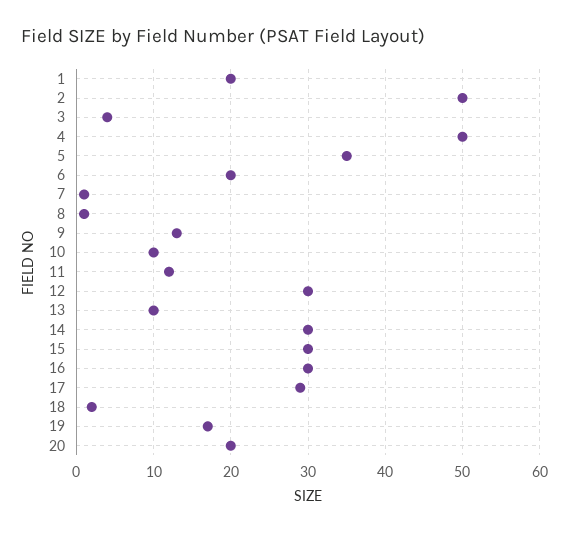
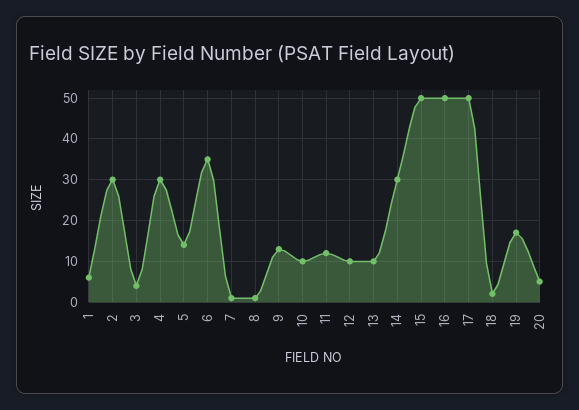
1: 20 -> 5
2: 50 -> 30
4: 50 -> 30
5: 35 -> 15
6: 20 -> 35
12: 30 -> 10
15: 30 -> 50
16: 30 -> 50
17: 29 -> 50
20: 20 -> 5

